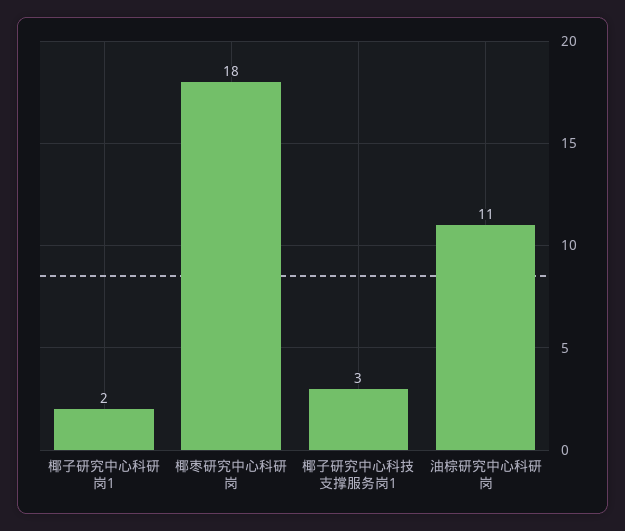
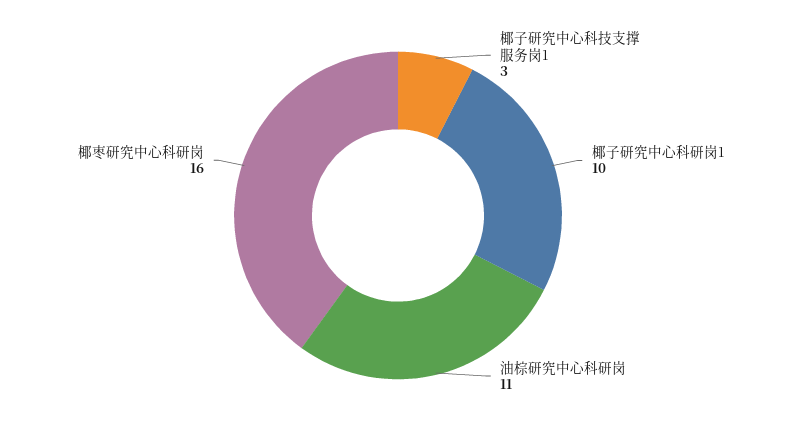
椰子研究中心科研岗1: 2 -> 10
椰枣研究中心科研岗: 18 -> 16

